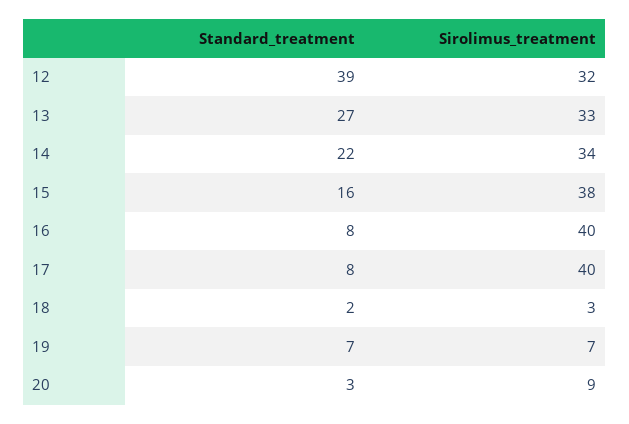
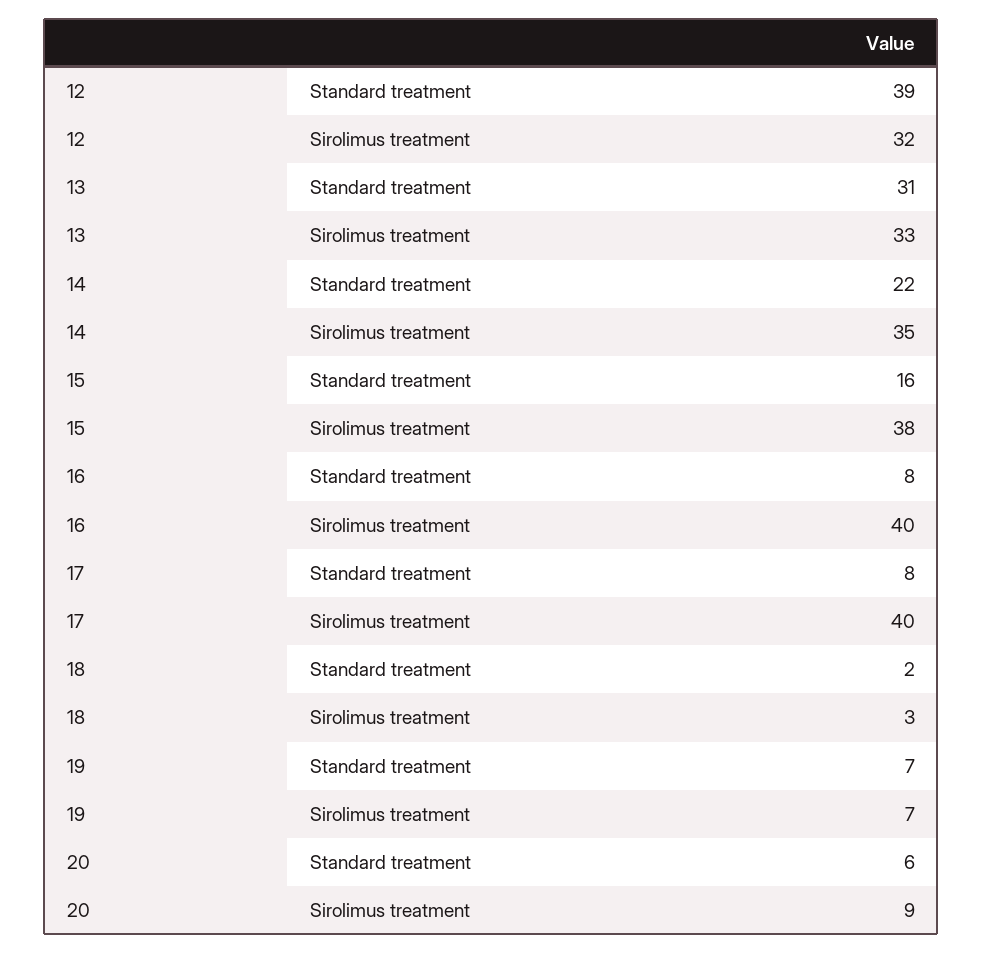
Standard_treatment, 13: 27 -> 31
Sirolimus_treatment, 14: 34 -> 35
Standard_treatment, 20: 3 -> 6

